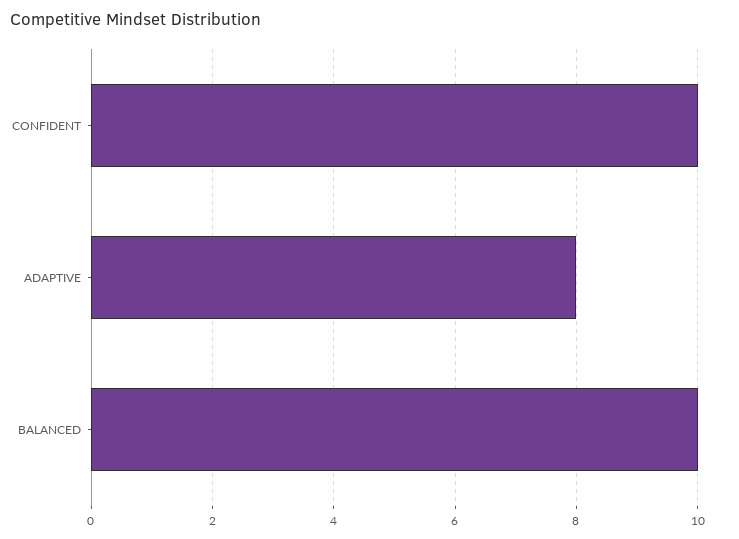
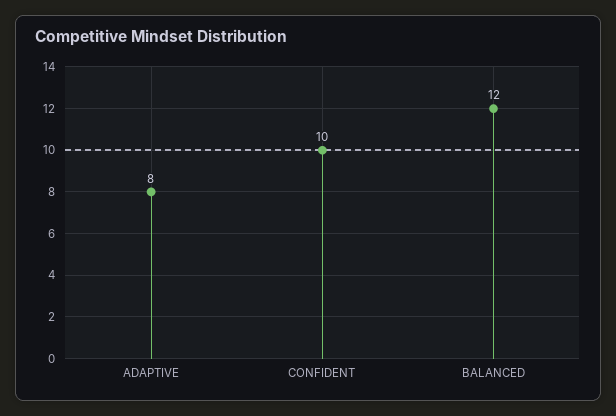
BALANCED: 10 -> 12

